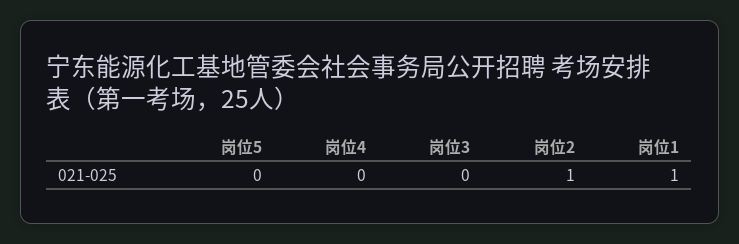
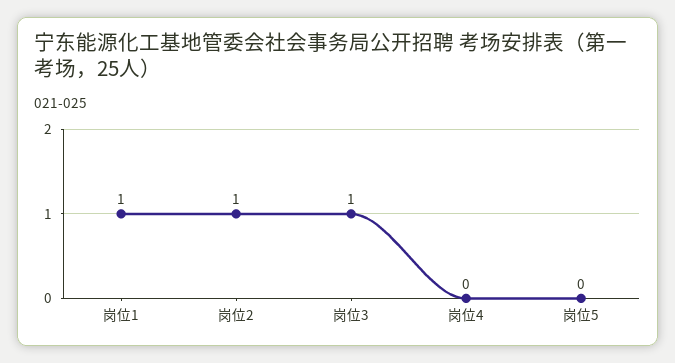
岗位3: 0 -> 1

